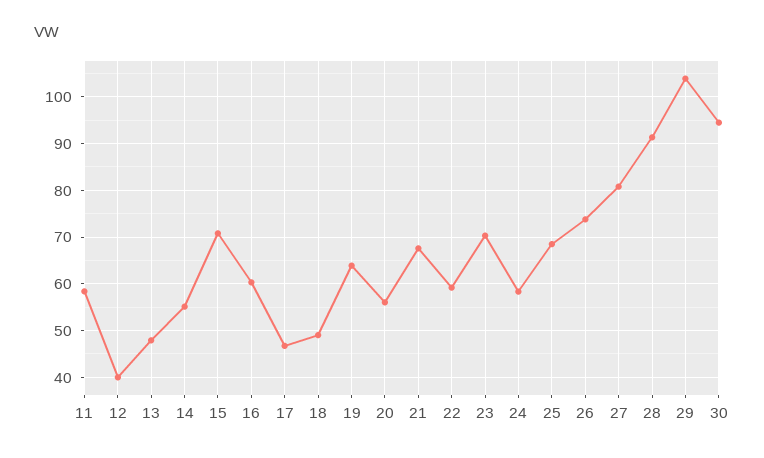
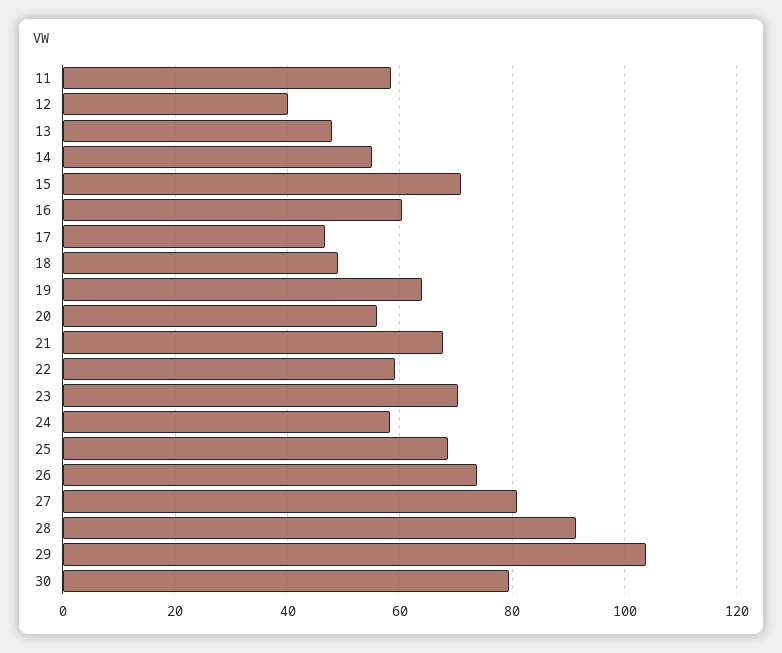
30: 94 -> 80

